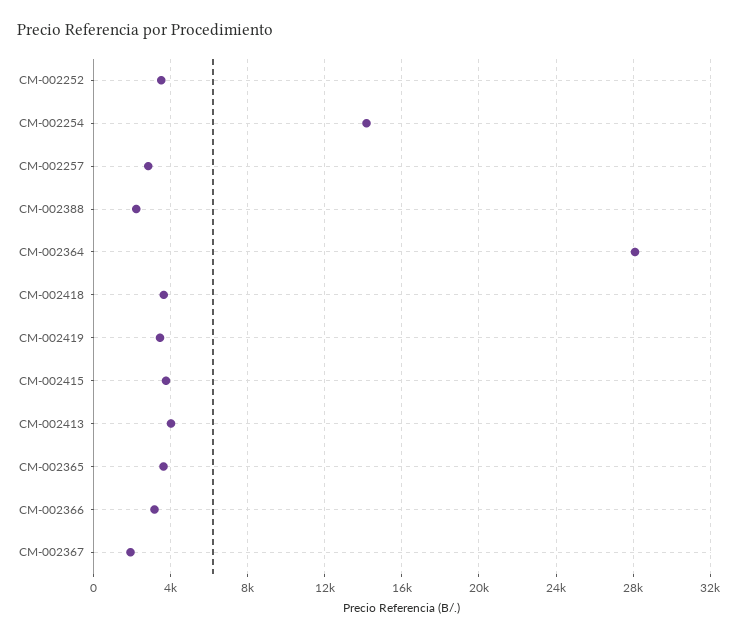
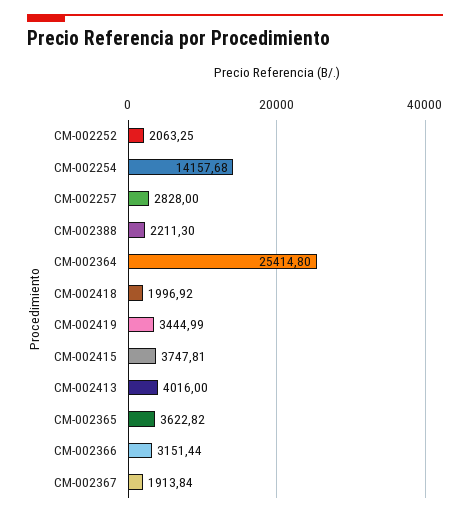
CM-002252: 3500 -> 2063.25
CM-002364: 28000 -> 25414.8
CM-002418: 3500 -> 1996.92

